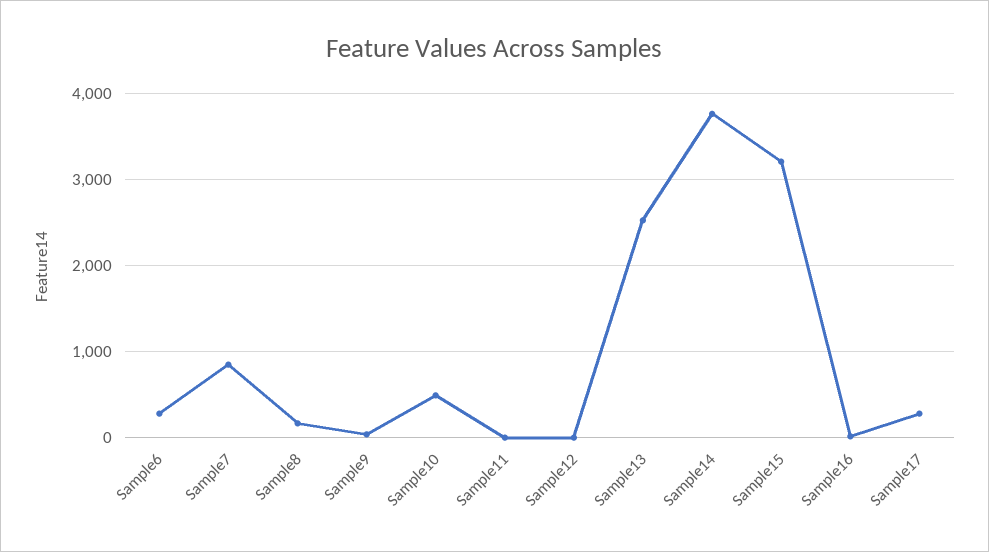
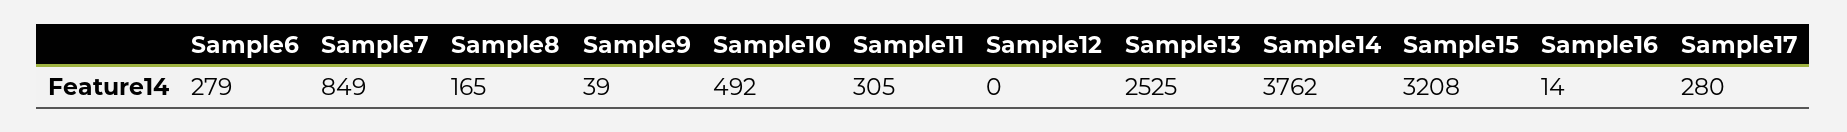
Sample11: 0 -> 305

